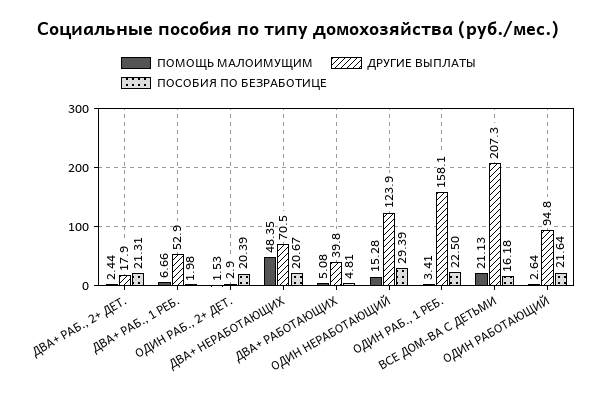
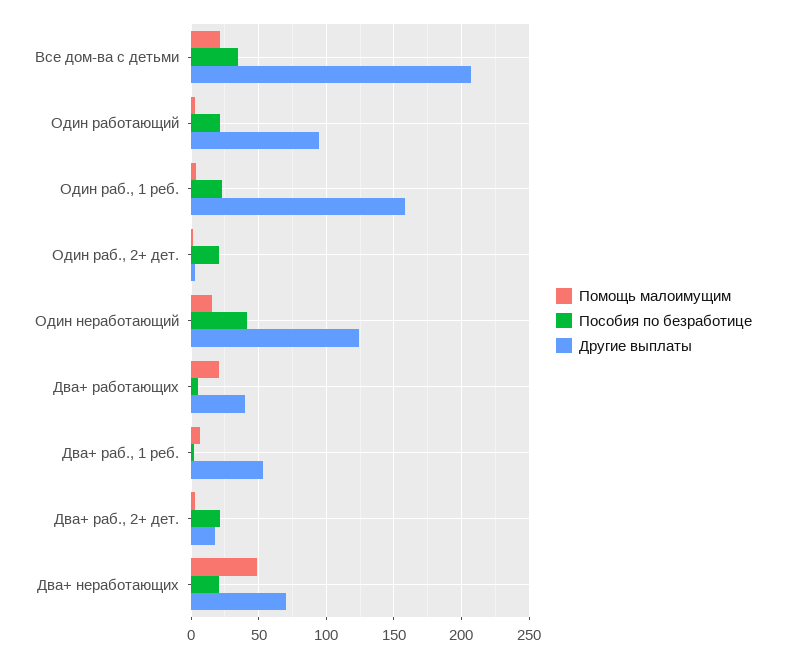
ПОМОЩЬ МАЛОИМУЩИМ, ДВА+ РАБОТАЮЩИХ: 5.08 -> 20
ПОСОБИЯ ПО БЕЗРАБОТИЦЕ, ОДИН НЕРАБОТАЮЩИЙ: 29.39 -> 40
ПОСОБИЯ ПО БЕЗРАБОТИЦЕ, ВСЕ ДОМ-ВА С ДЕТЬМИ: 16.18 -> 35

